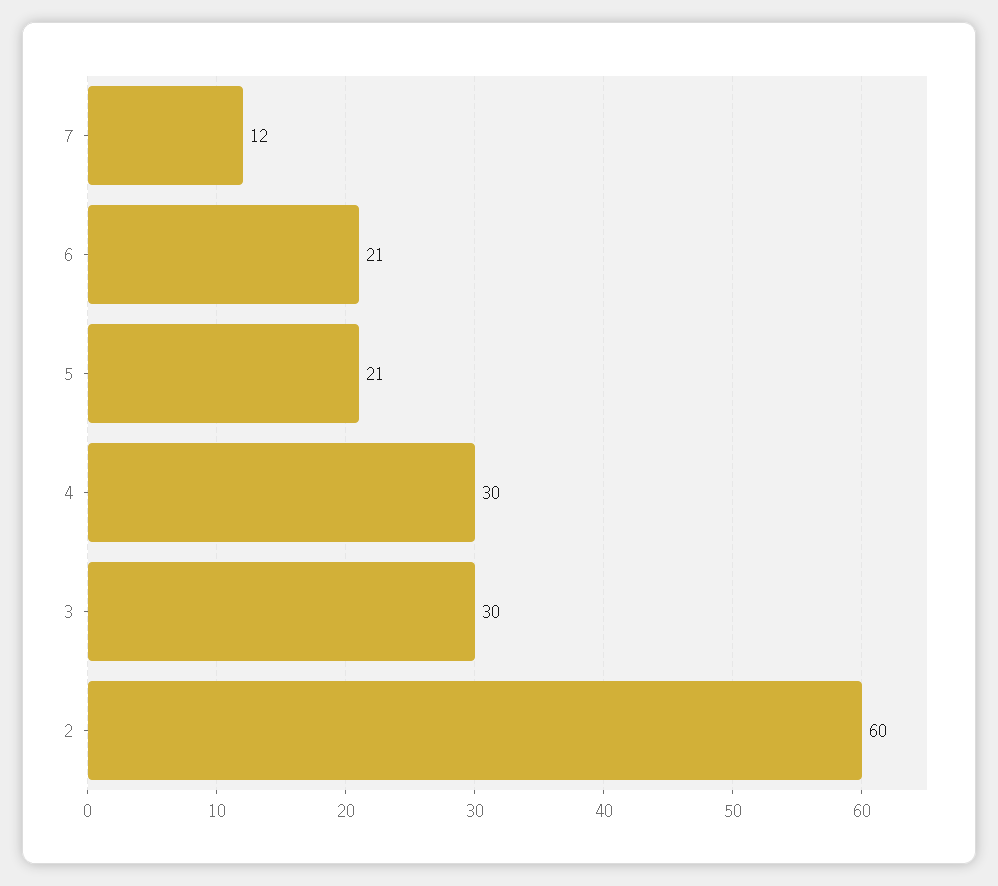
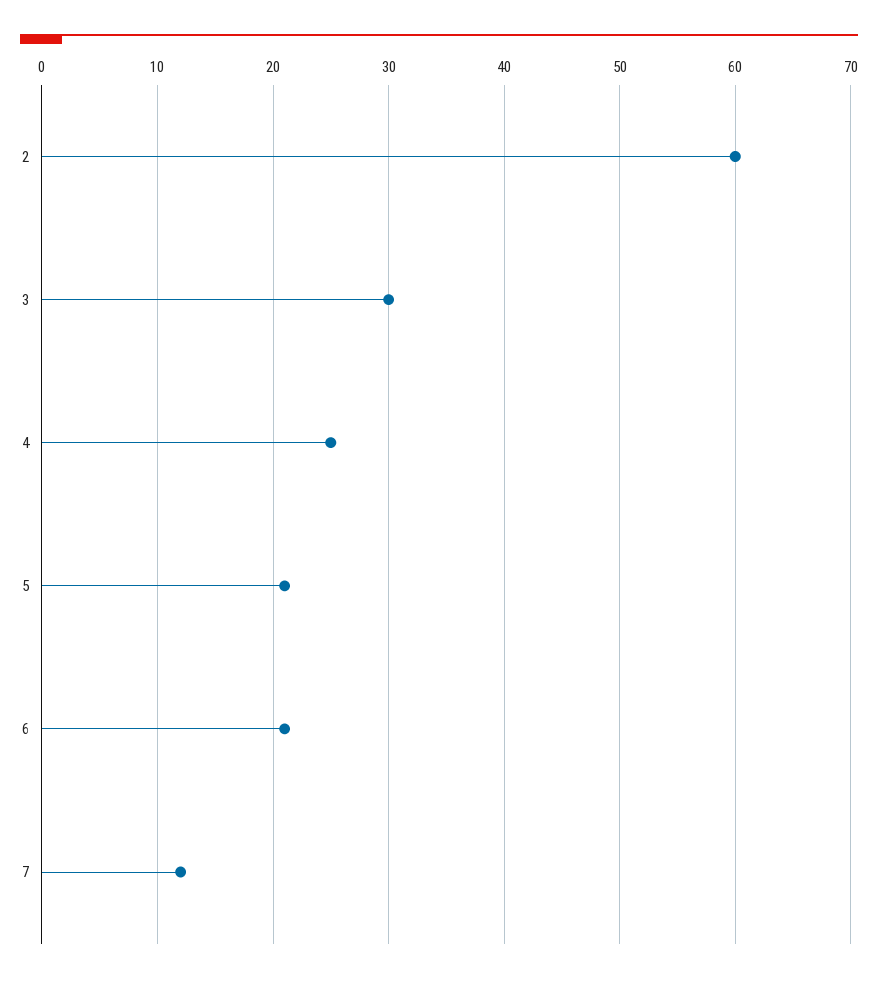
4: 30 -> 25

